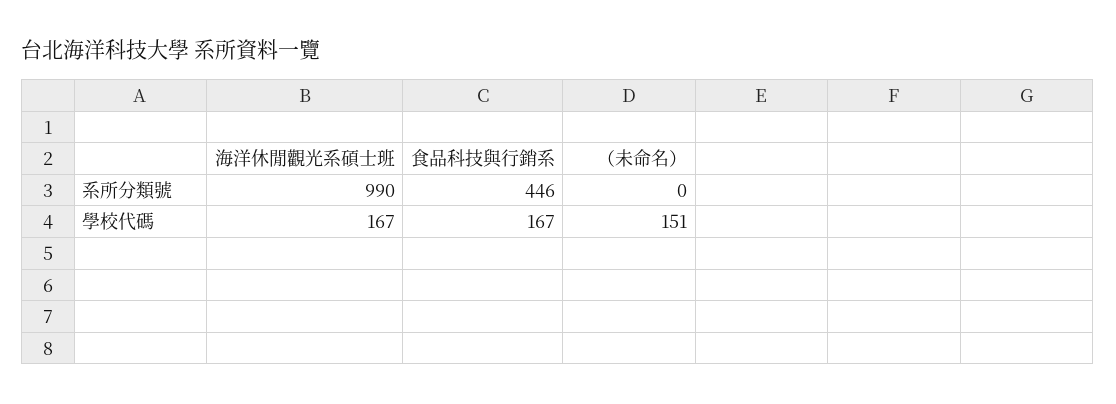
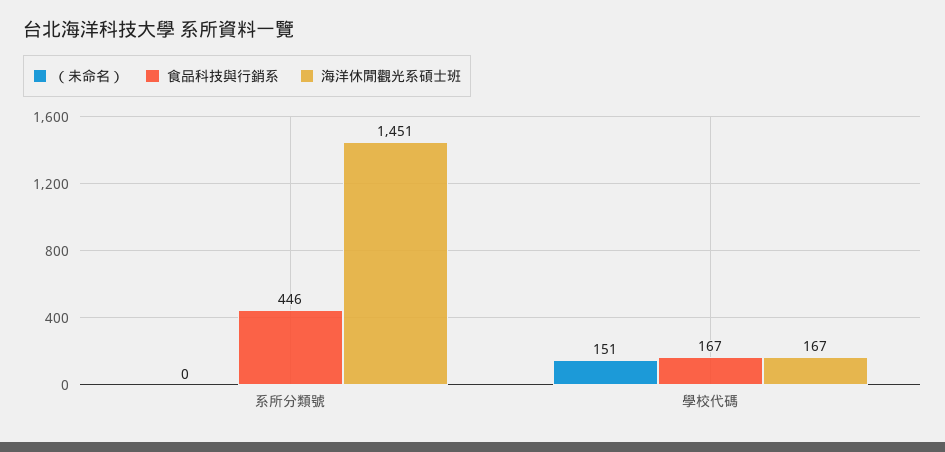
海洋休閒觀光系碩士班, 系所分類號: 990 -> 1451

